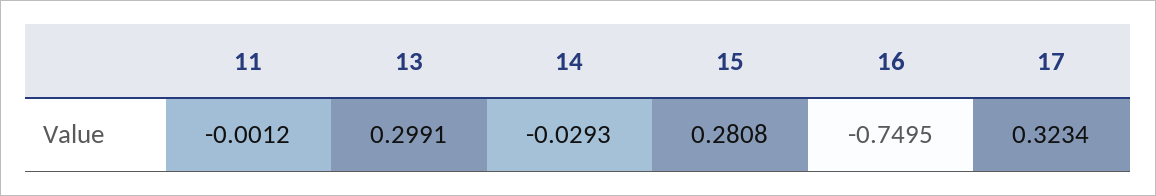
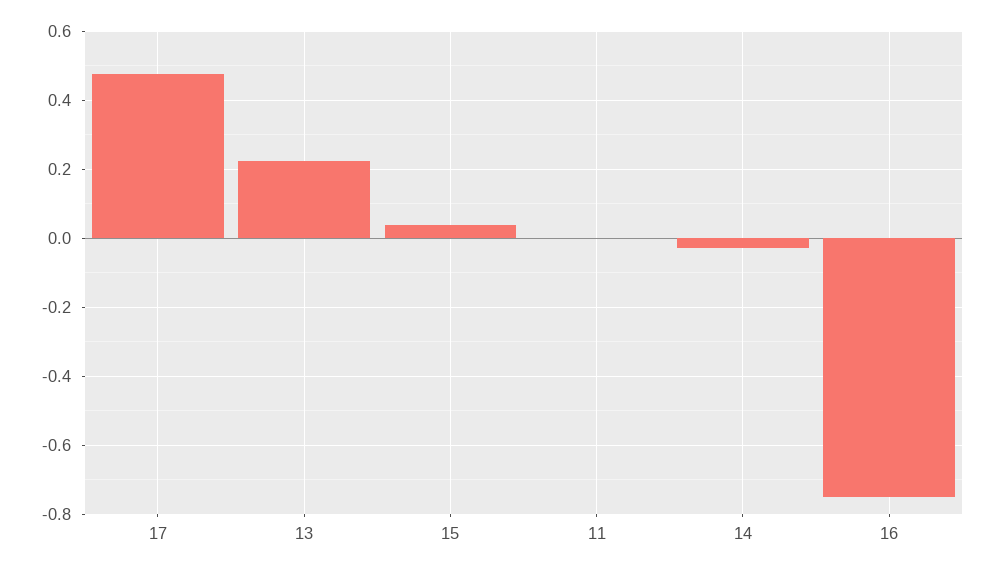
13: 0.2991 -> 0.22
15: 0.2808 -> 0.04
17: 0.3234 -> 0.48

